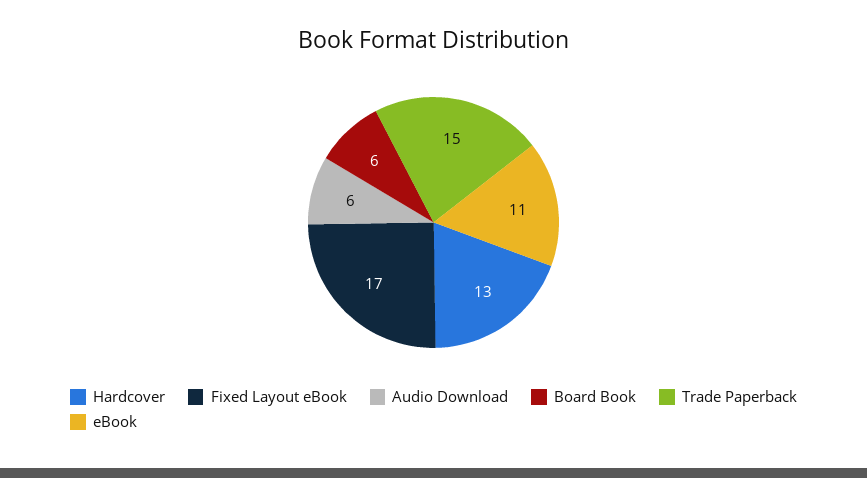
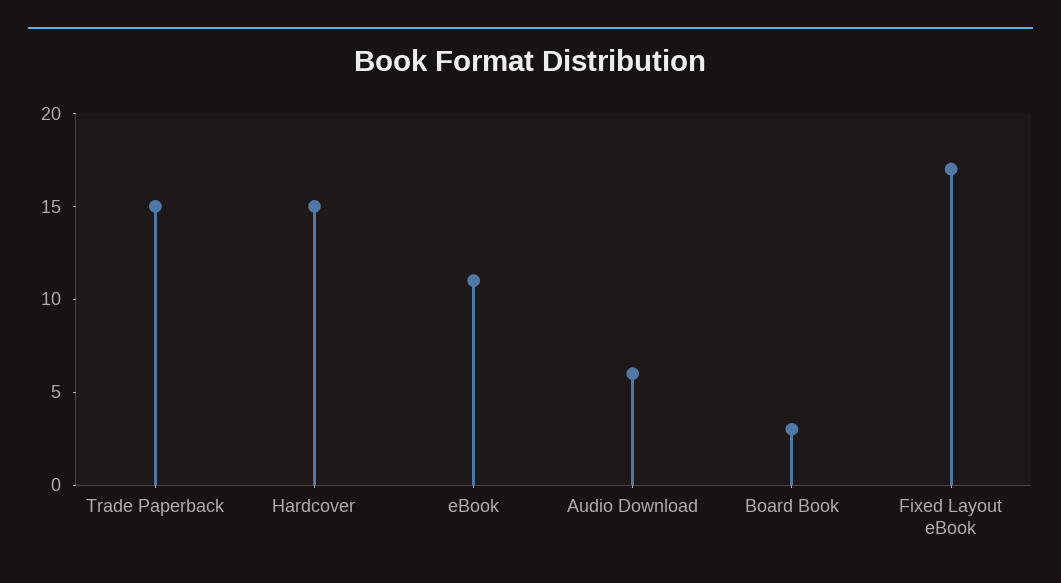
Hardcover: 13 -> 15
Board Book: 6 -> 3

